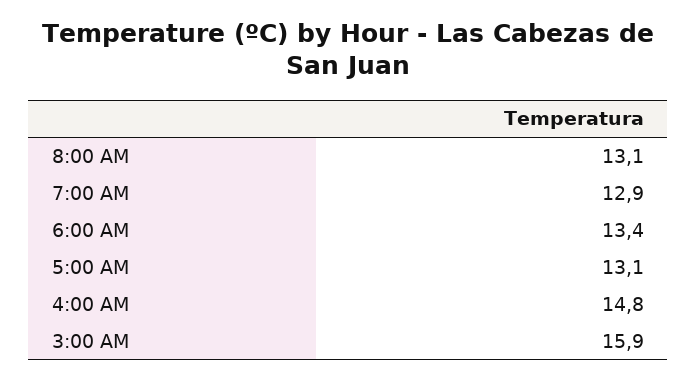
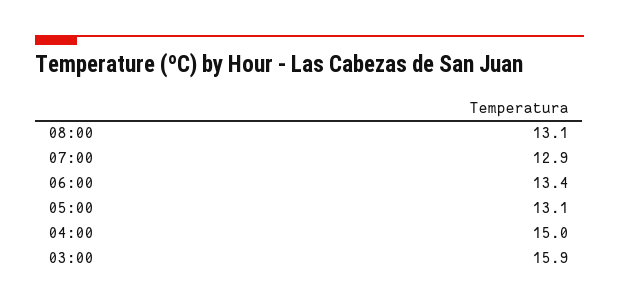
4:00 AM: 14.8 -> 15

